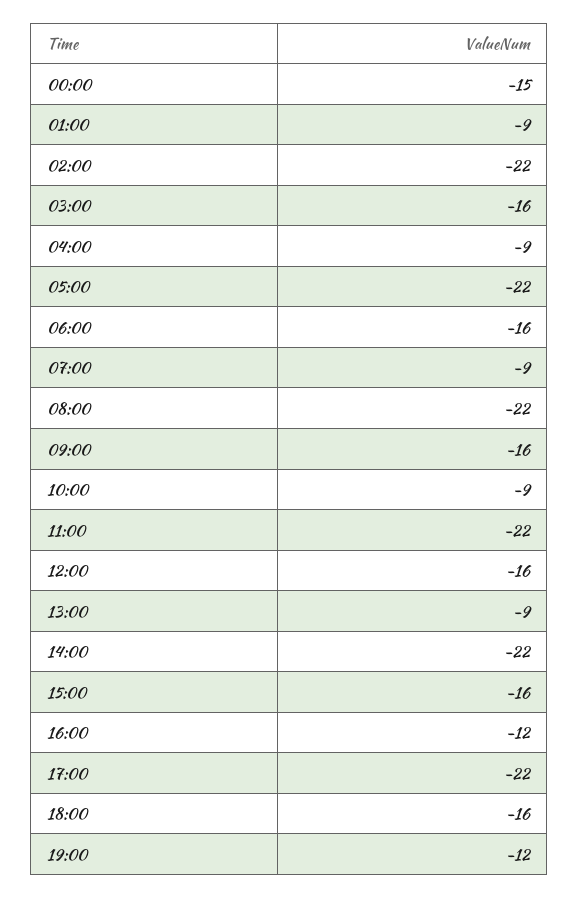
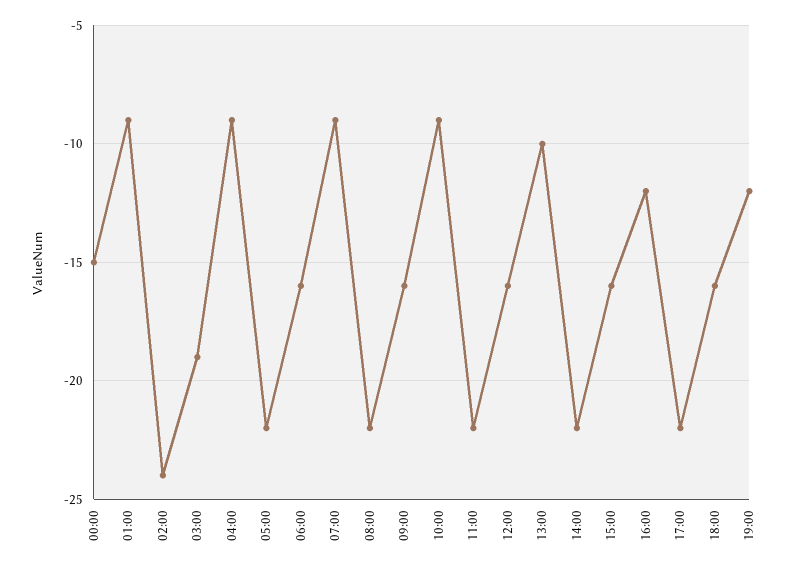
02:00: -22 -> -24
03:00: -16 -> -19
13:00: -9 -> -10

